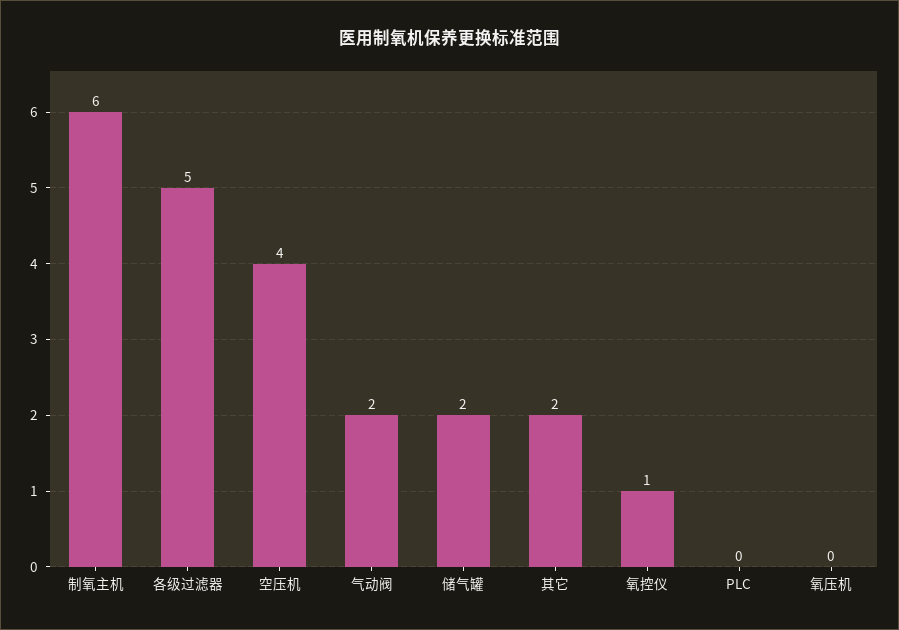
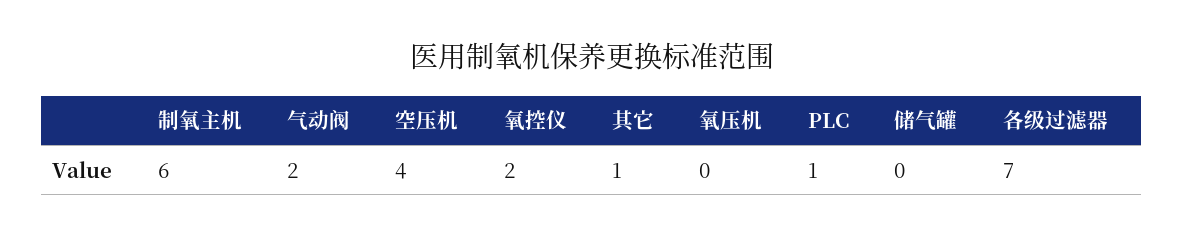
各级过滤器: 5 -> 7
储气罐: 2 -> 0
其它: 2 -> 1
氧控仪: 1 -> 2
PLC: 0 -> 1

